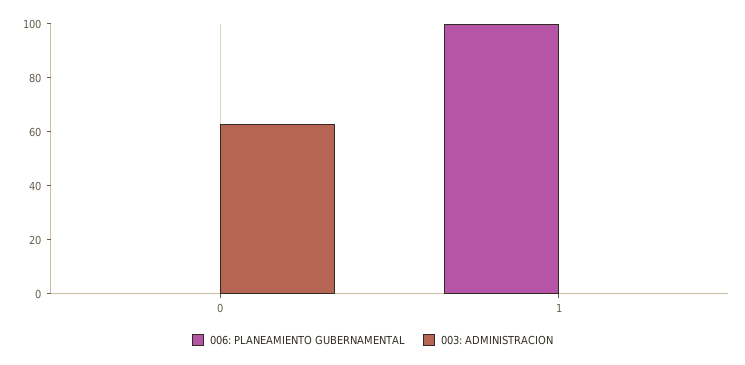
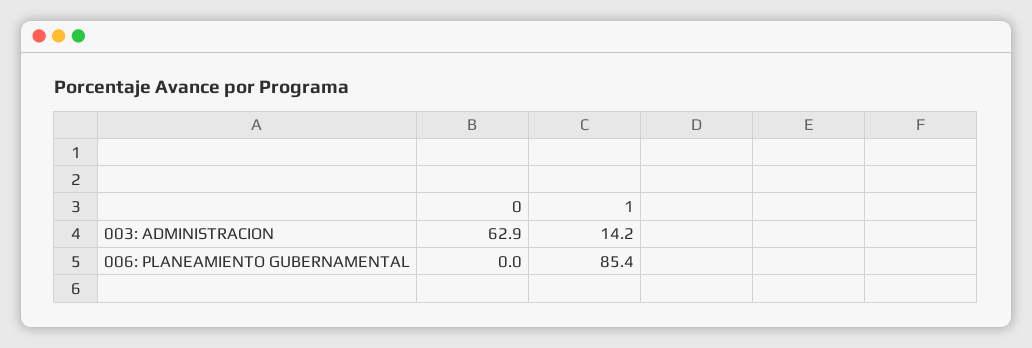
006: PLANEAMIENTO GUBERNAMENTAL, 1: 100 -> 85.4
003: ADMINISTRACION, 1: 0 -> 14.2

